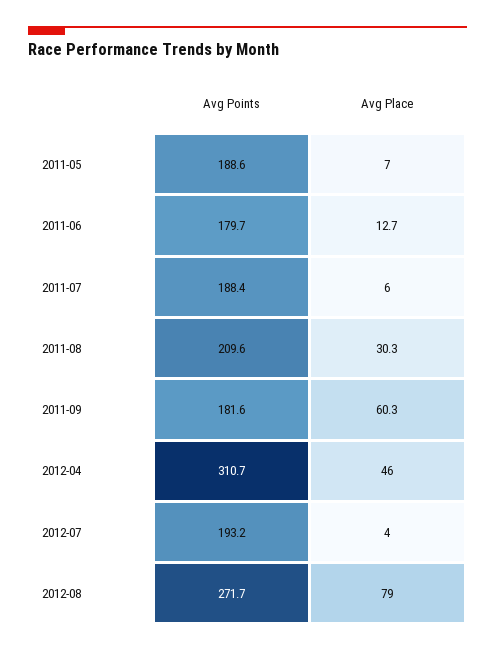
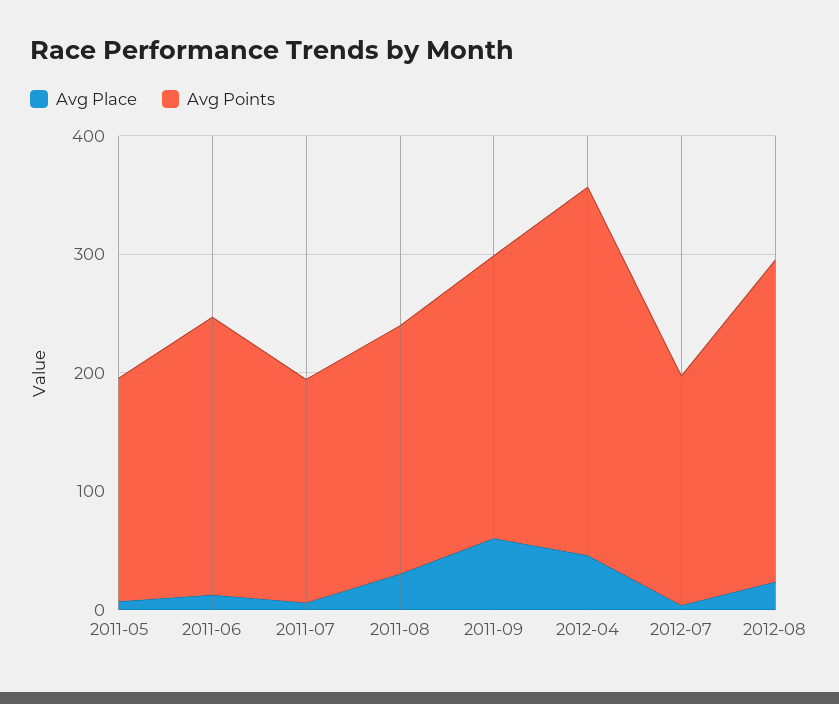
Avg Points, 2011-06: 179.7 -> 240
Avg Points, 2011-09: 181.6 -> 240
Avg Place, 2012-08: 79 -> 20

